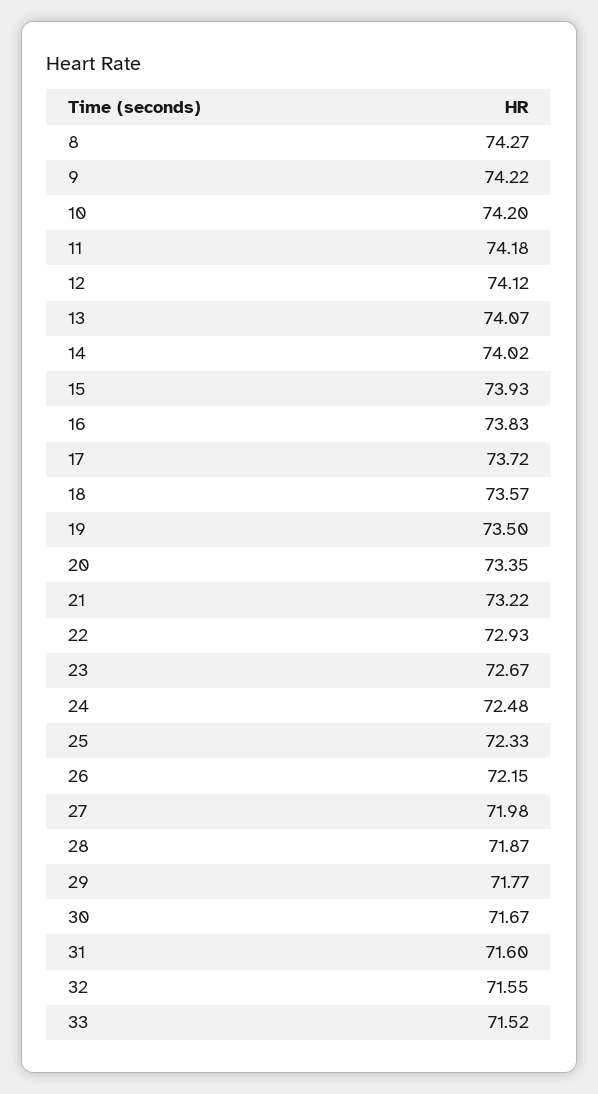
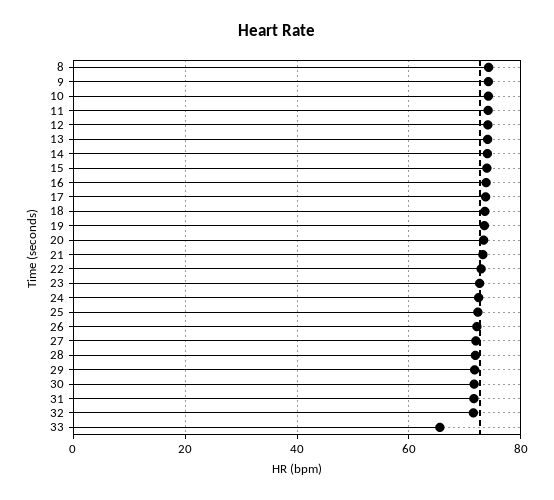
33: 71.52 -> 66

